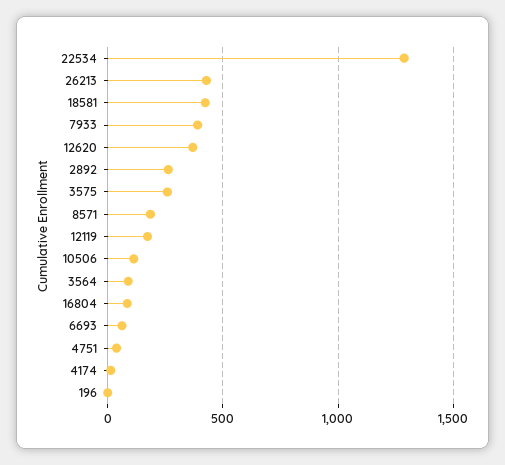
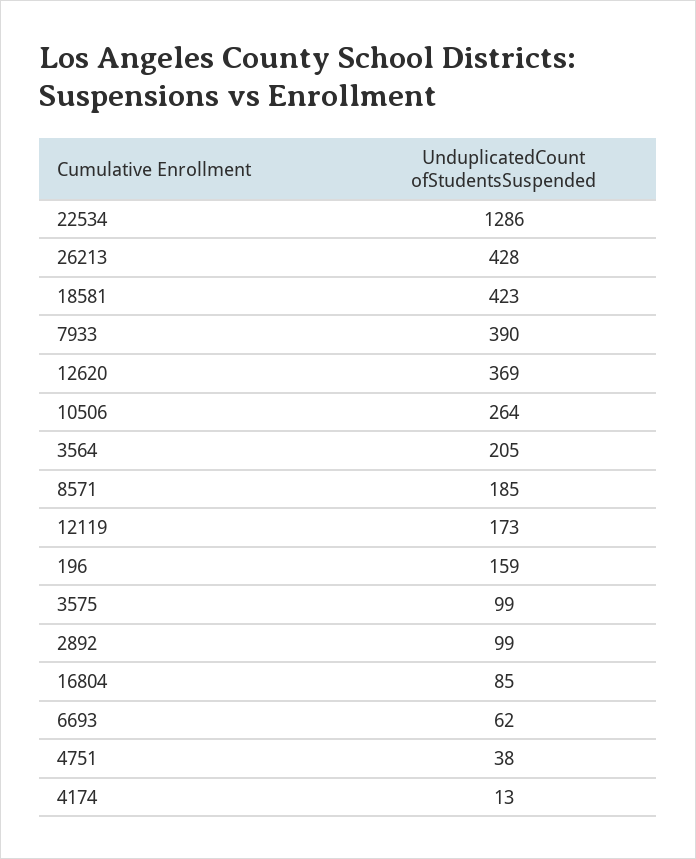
2892: 250 -> 99
3575: 250 -> 99
10506: 100 -> 264
3564: 100 -> 205
196: 0 -> 159

